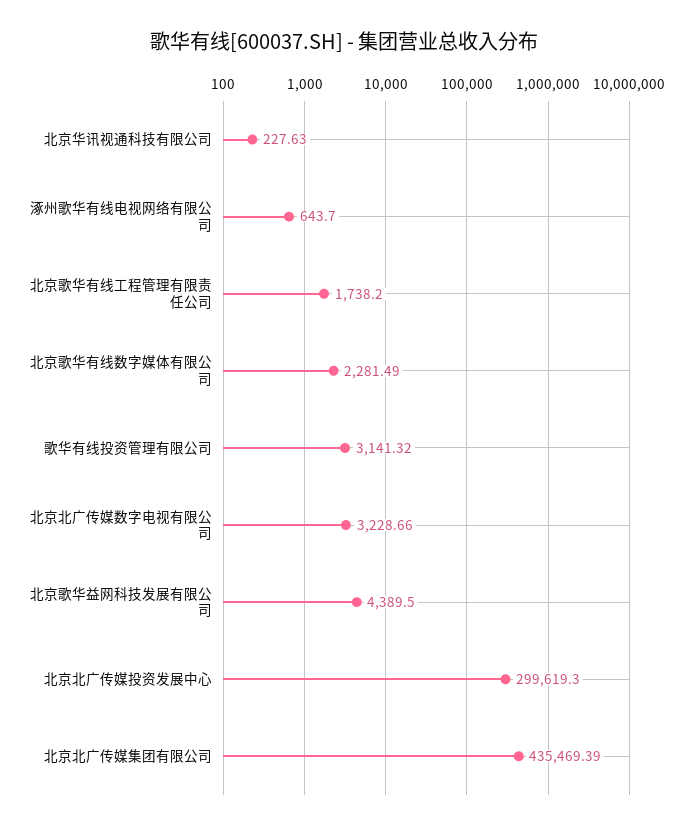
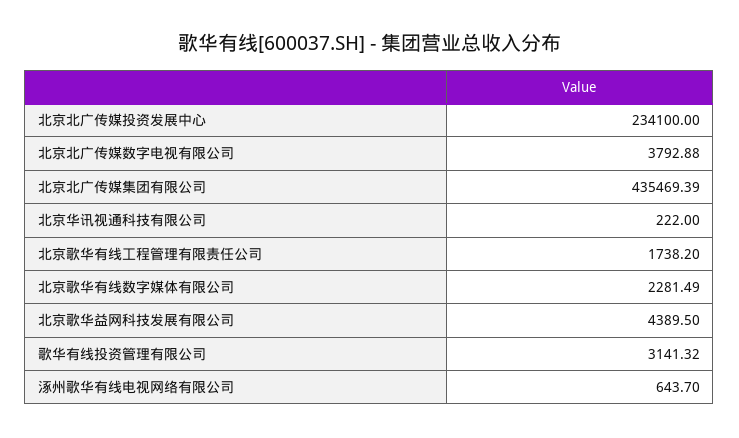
北京华讯视通科技有限公司: 227.63 -> 222
北京北广传媒数字电视有限公司: 3228.66 -> 3792.88
北京北广传媒投资发展中心: 299619.3 -> 234100

